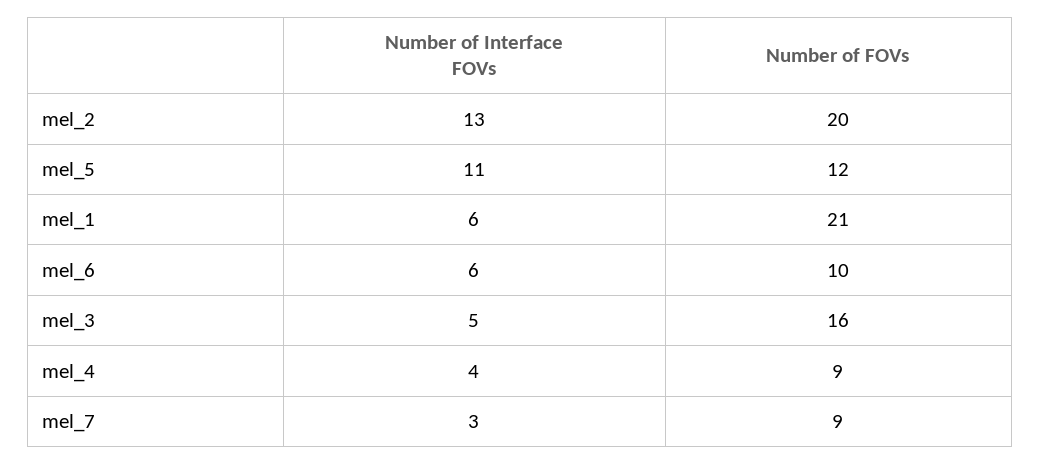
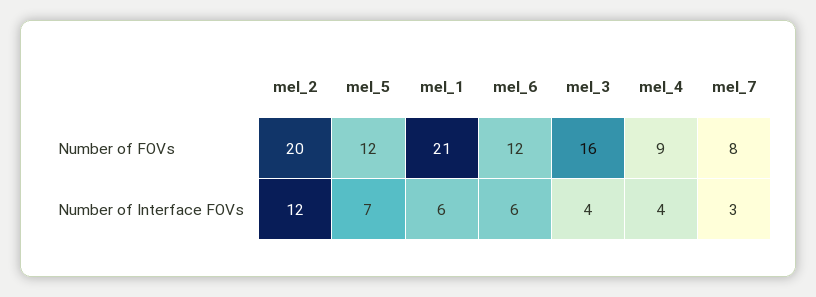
Number of Interface FOVs, mel_2: 13 -> 12
Number of Interface FOVs, mel_5: 11 -> 7
Number of FOVs, mel_6: 10 -> 12
Number of Interface FOVs, mel_3: 5 -> 4
Number of FOVs, mel_7: 9 -> 8

